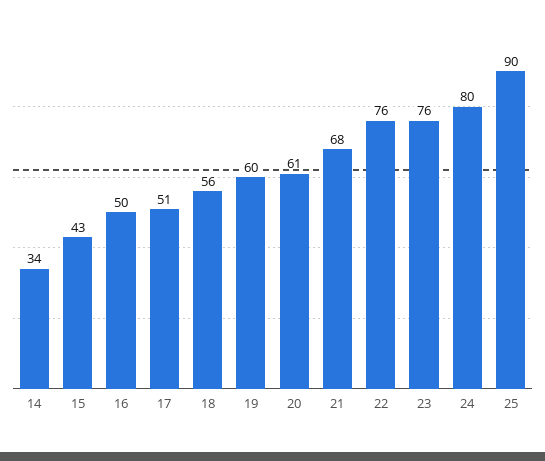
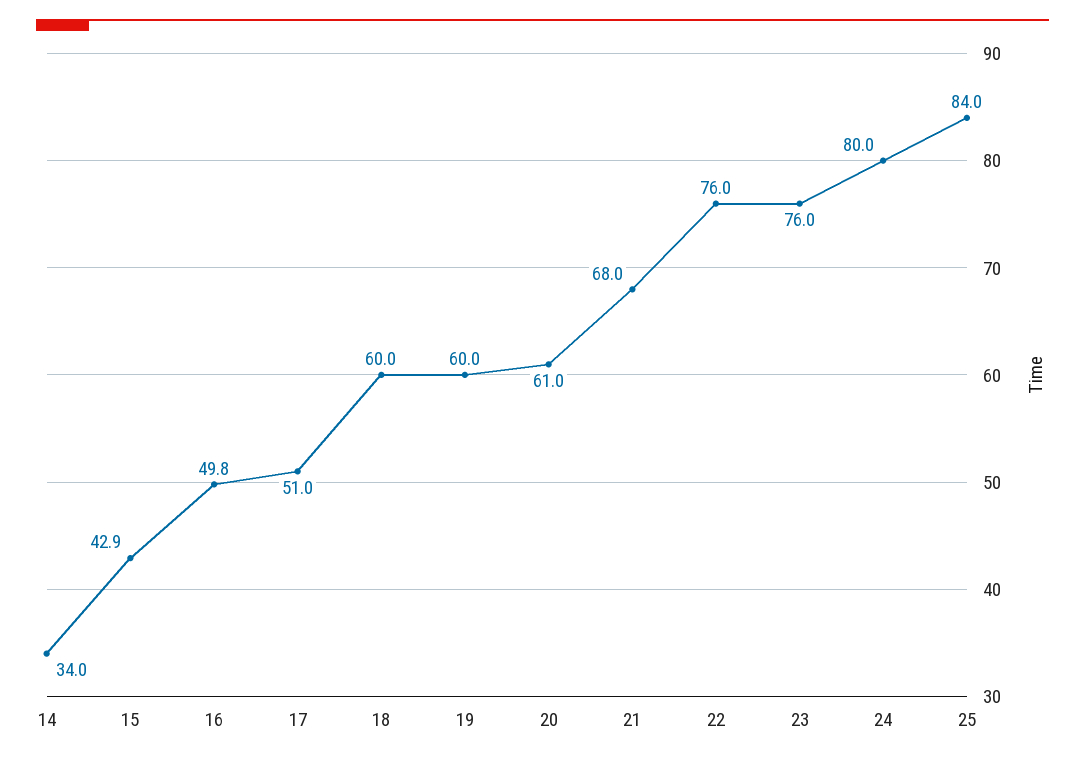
18: 56 -> 60
25: 90 -> 84

